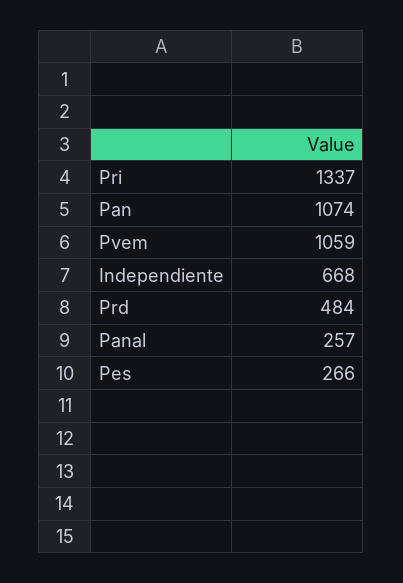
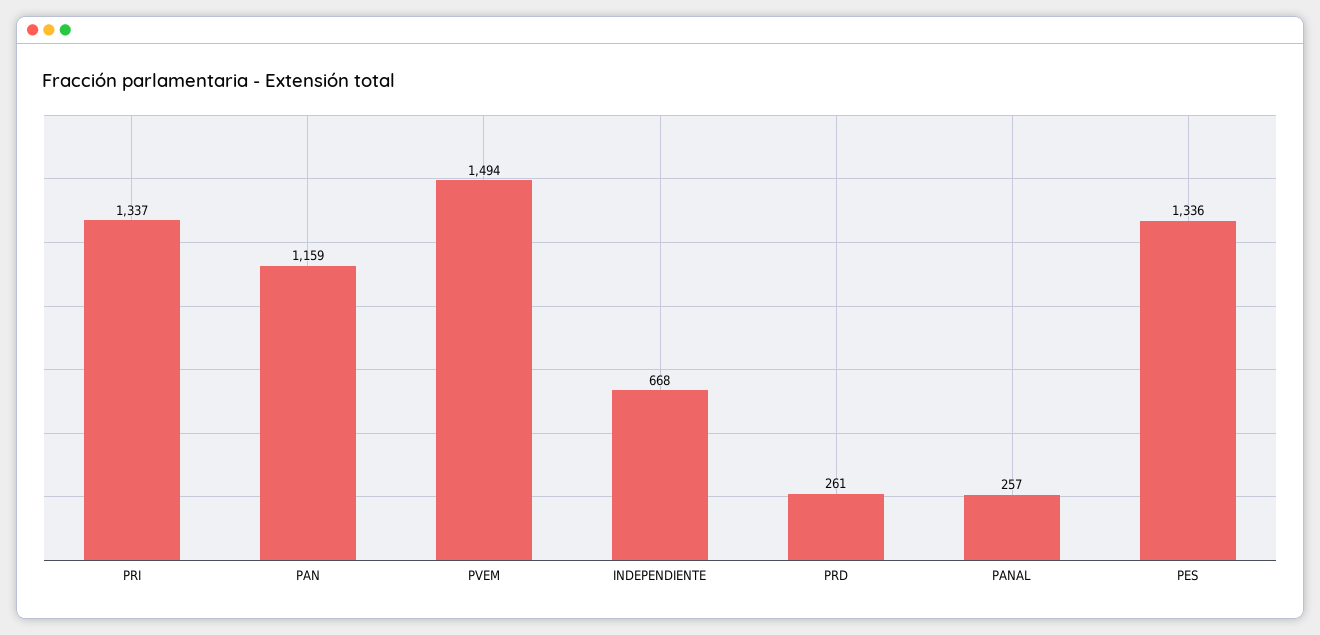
Pan: 1074 -> 1159
Pvem: 1059 -> 1494
Prd: 484 -> 261
Pes: 266 -> 1336

